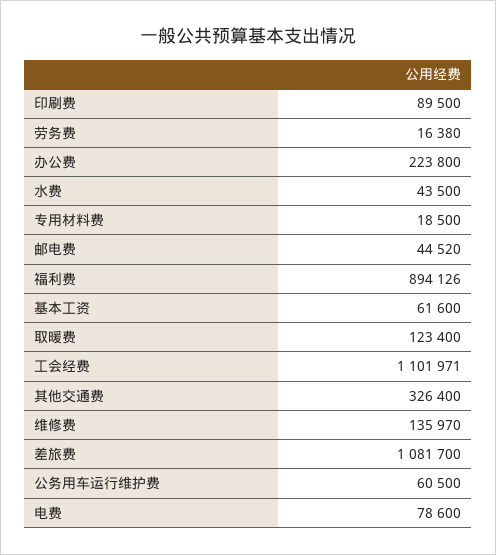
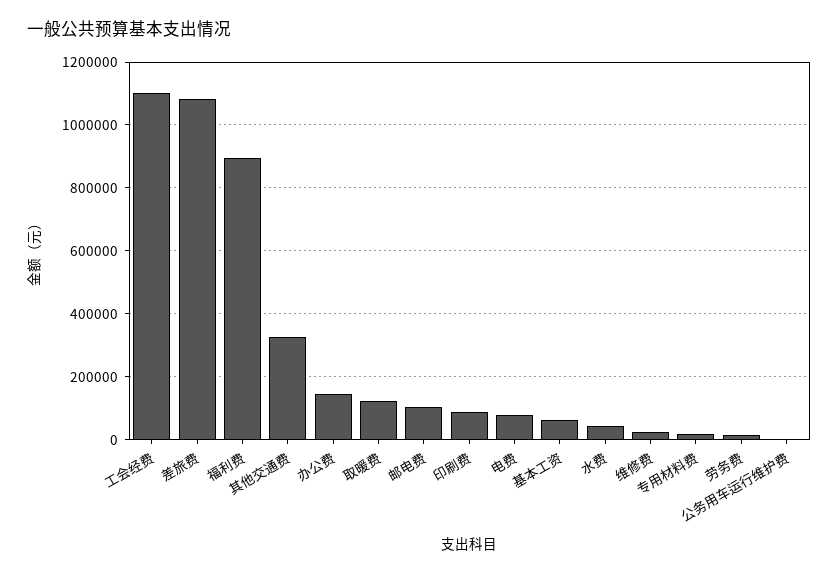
办公费: 223800 -> 140000
邮电费: 44520 -> 100000
维修费: 135970 -> 20000
公务用车运行维护费: 60500 -> 0

